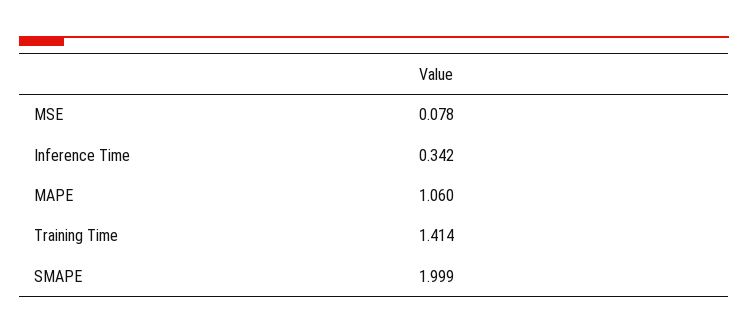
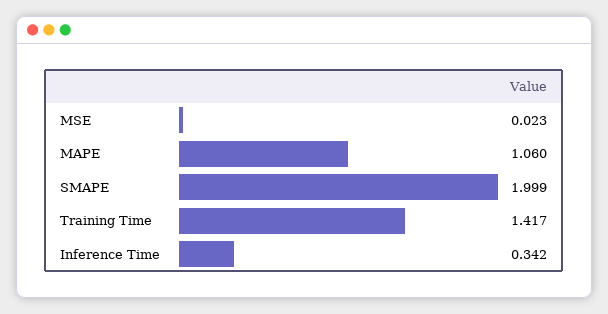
MSE: 0.078 -> 0.023
Training Time: 1.414 -> 1.417

